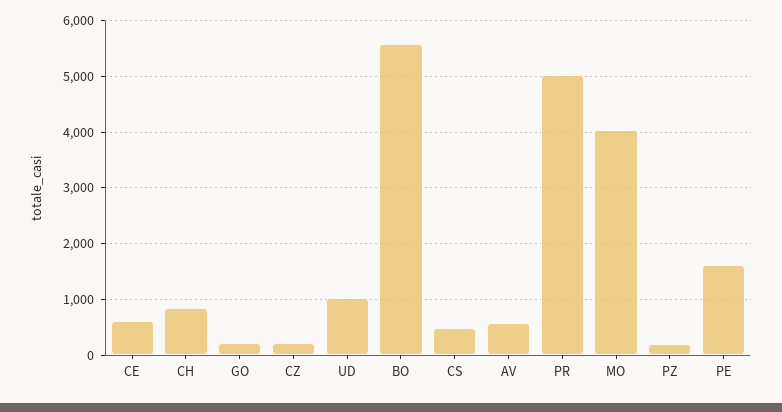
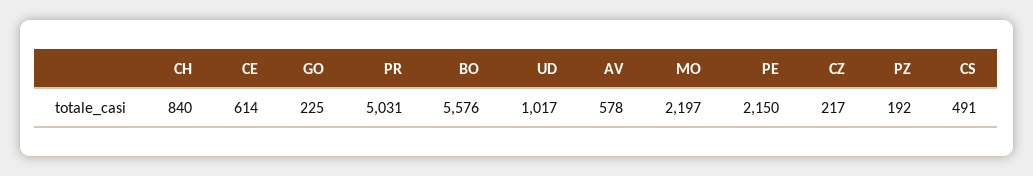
MO: 4000 -> 2197
PE: 1600 -> 2150

